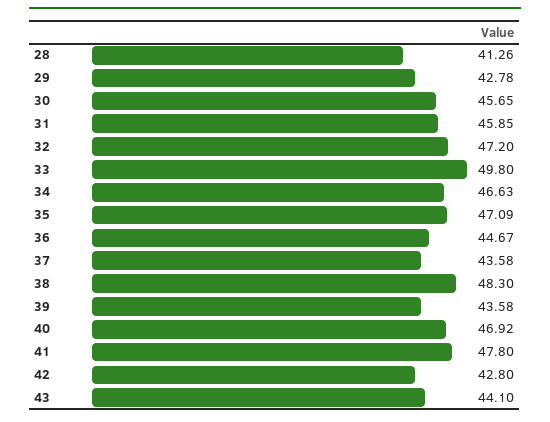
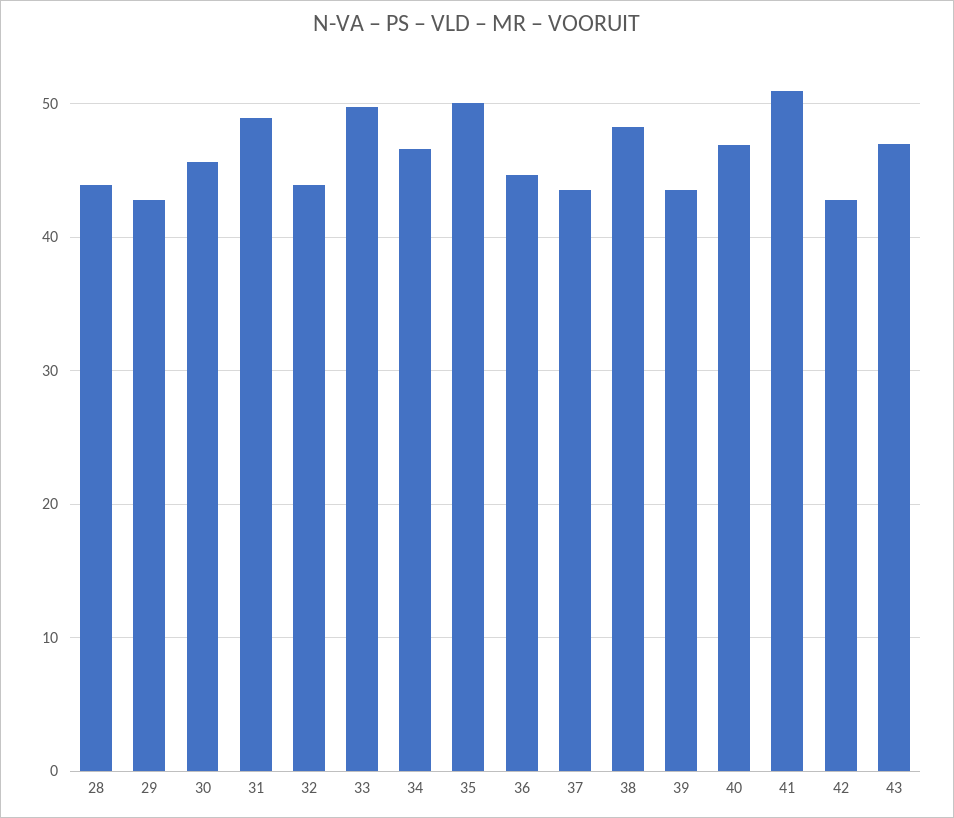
28: 41.26 -> 44
31: 45.85 -> 49
32: 47.2 -> 44
35: 47.09 -> 50
41: 47.8 -> 51
43: 44.1 -> 47

